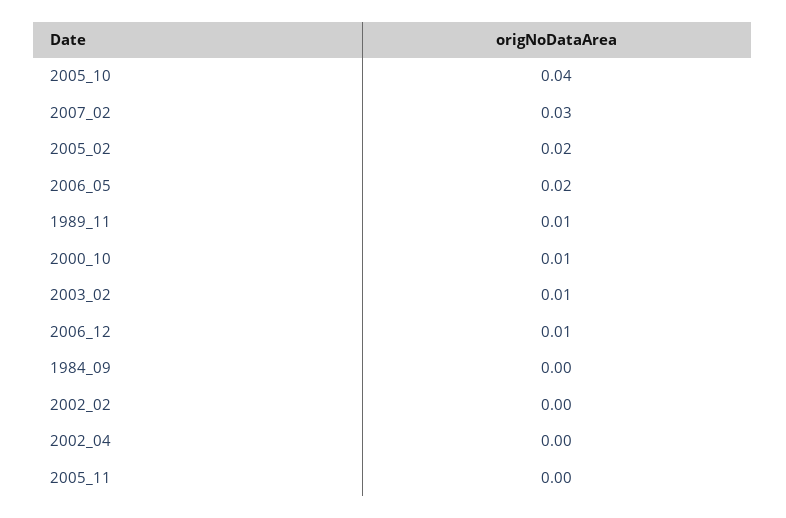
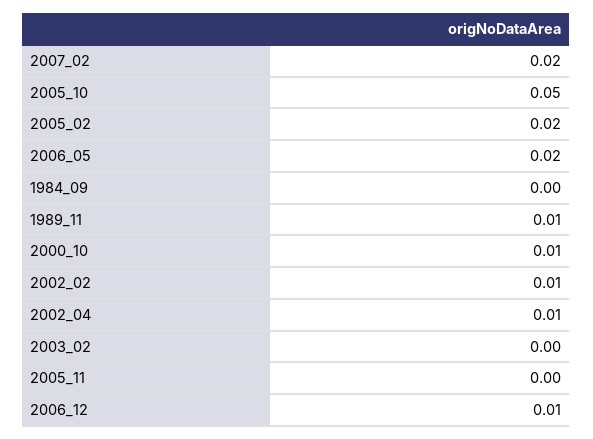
2005_10: 0.04 -> 0.05
2007_02: 0.03 -> 0.02
2003_02: 0.01 -> 0
2002_02: 0 -> 0.01
2002_04: 0 -> 0.01

